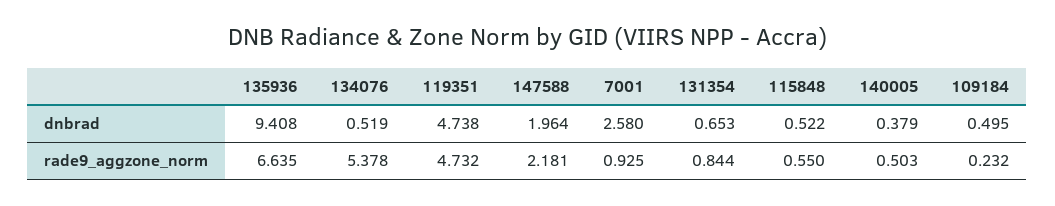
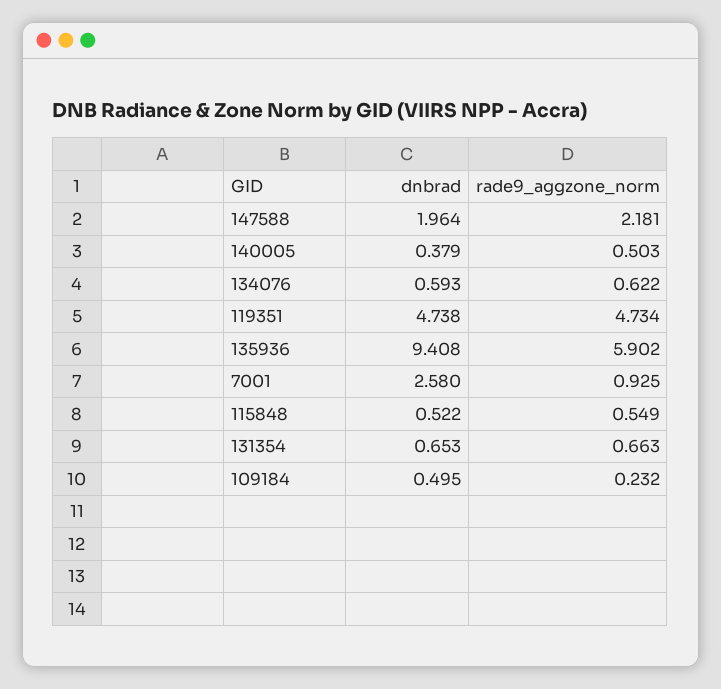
134076, dnbrad: 0.519 -> 0.593
135936, rade9_aggzone_norm: 6.635 -> 5.902
134076, rade9_aggzone_norm: 5.378 -> 0.622
119351, rade9_aggzone_norm: 4.732 -> 4.734
131354, rade9_aggzone_norm: 0.844 -> 0.663
115848, rade9_aggzone_norm: 0.55 -> 0.549

